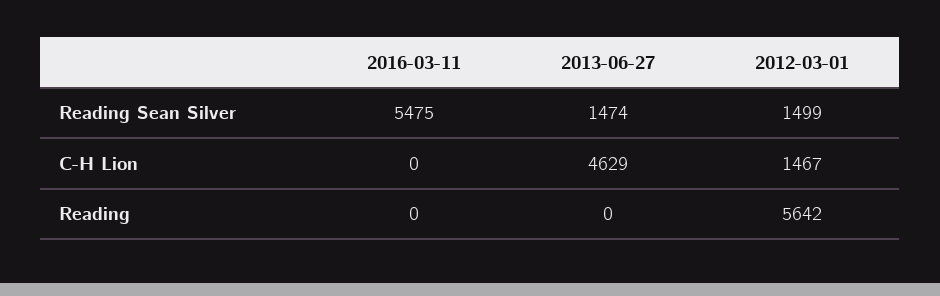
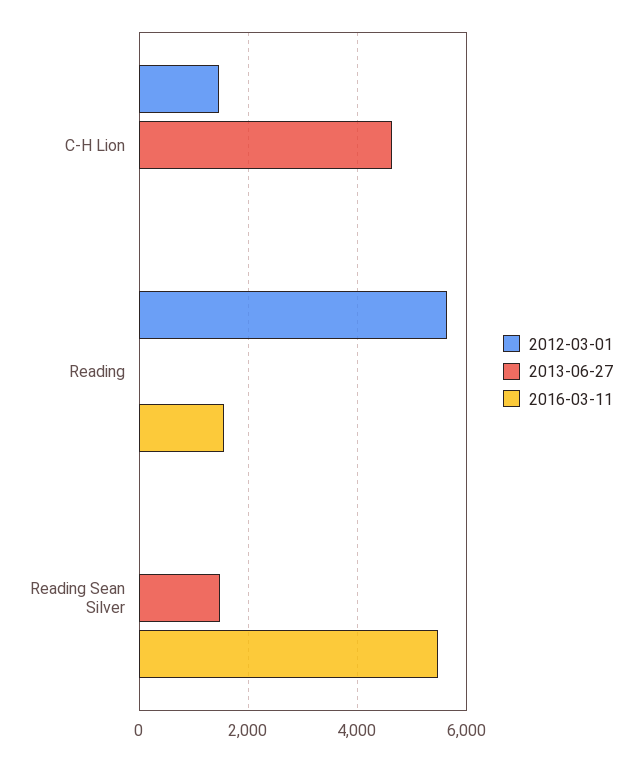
2012-03-01, Reading Sean Silver: 1499 -> 0
2016-03-11, Reading: 0 -> 1600

